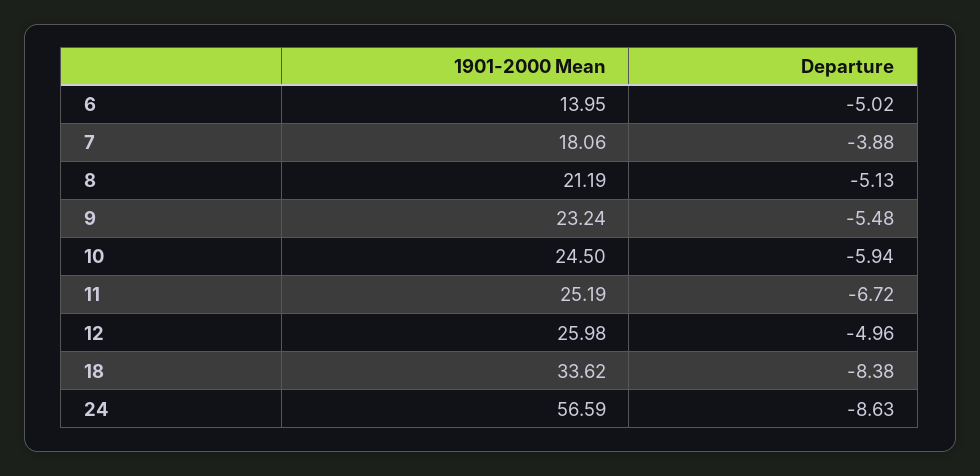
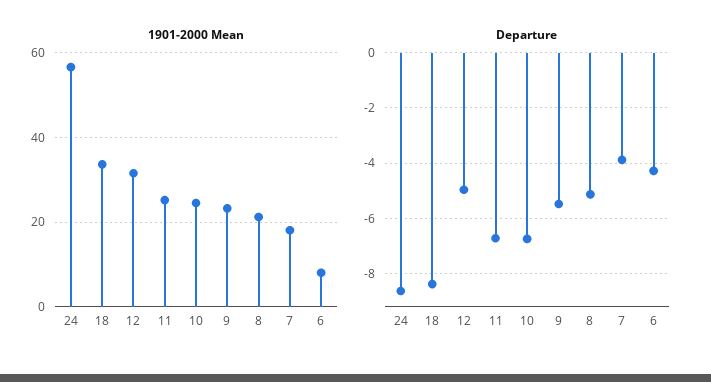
1901-2000 Mean, 6: 13.95 -> 8
Departure, 6: -5.02 -> -4.25
Departure, 10: -5.94 -> -6.75
1901-2000 Mean, 12: 25.98 -> 32

